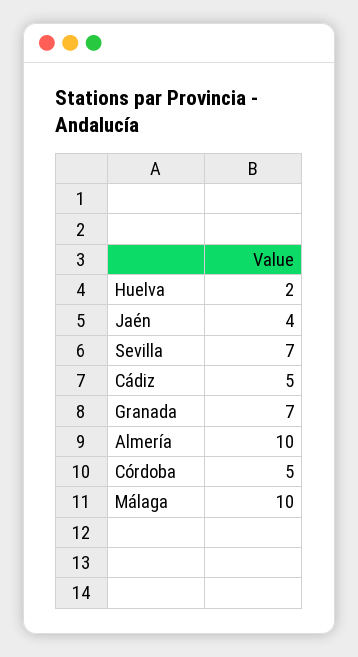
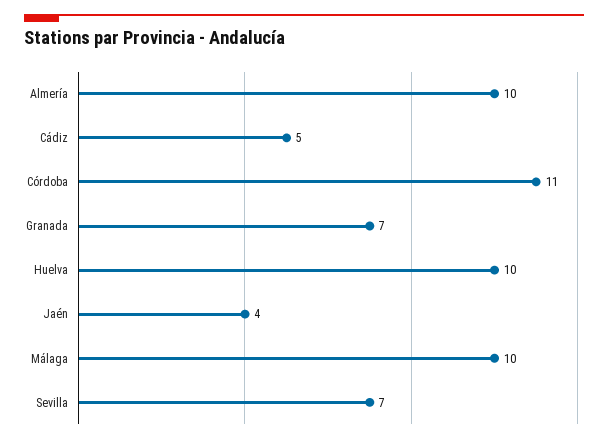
Huelva: 2 -> 10
Córdoba: 5 -> 11

